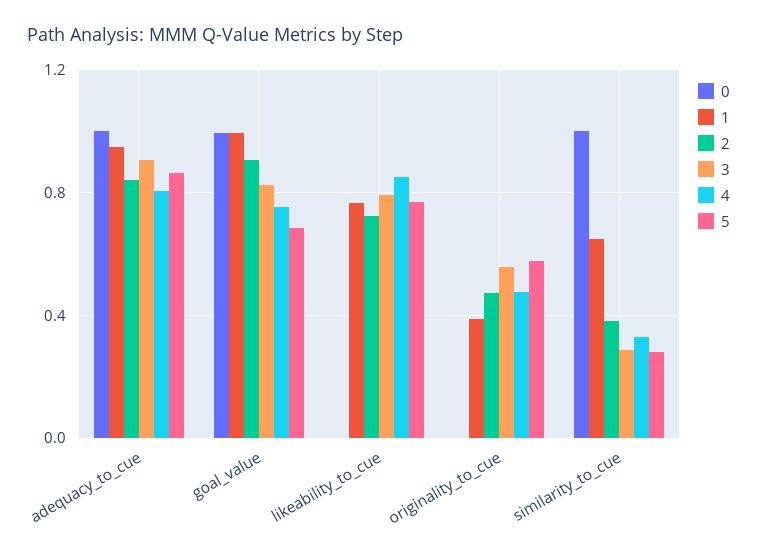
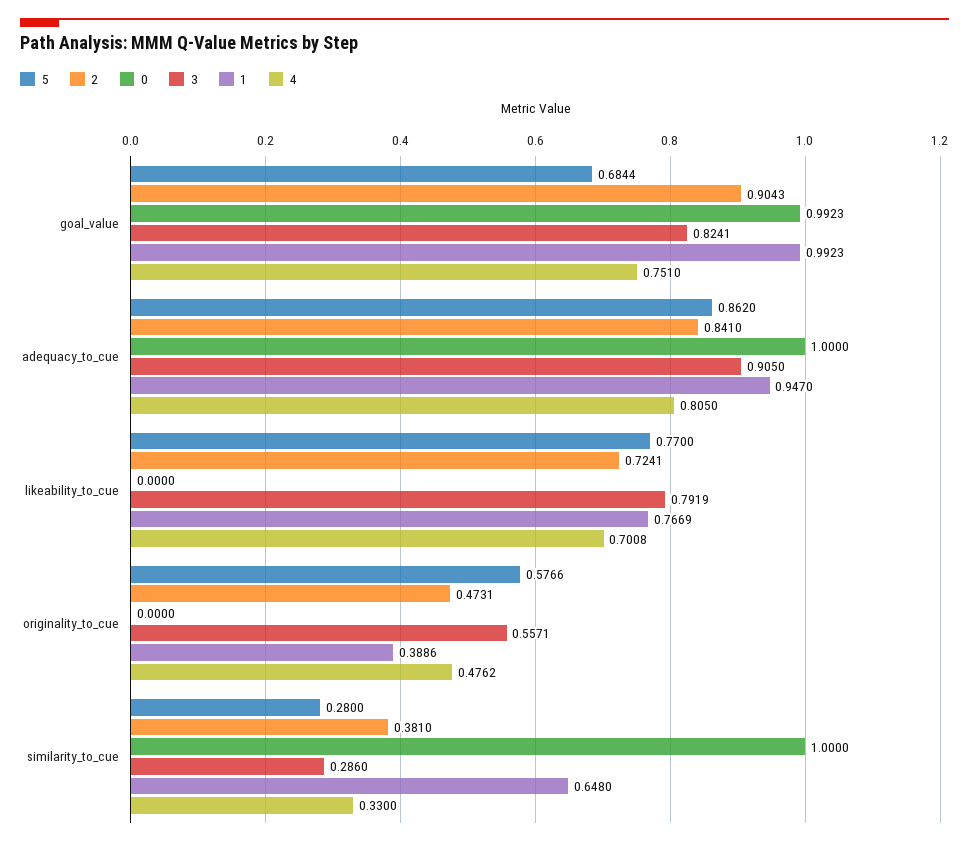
4, likeability_to_cue: 0.85 -> 0.7008

